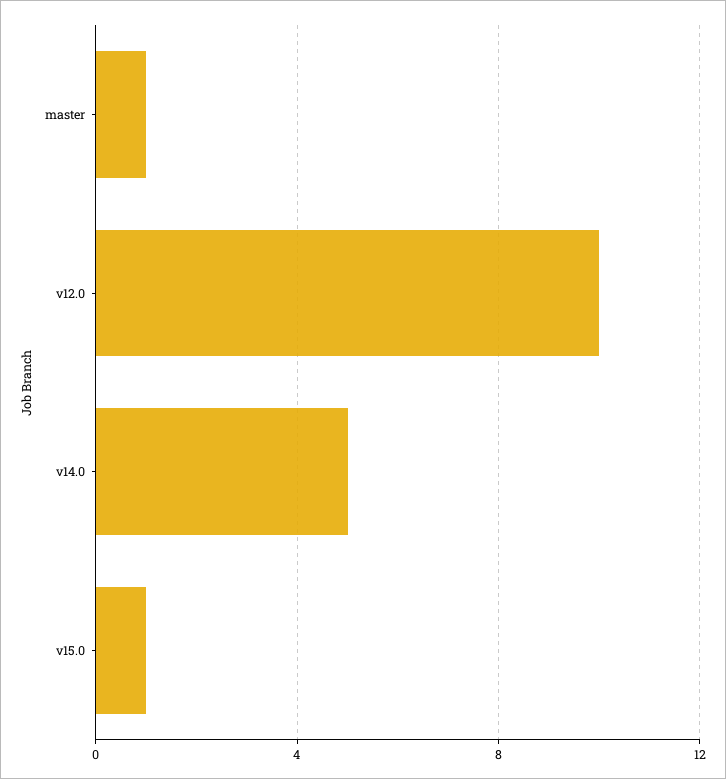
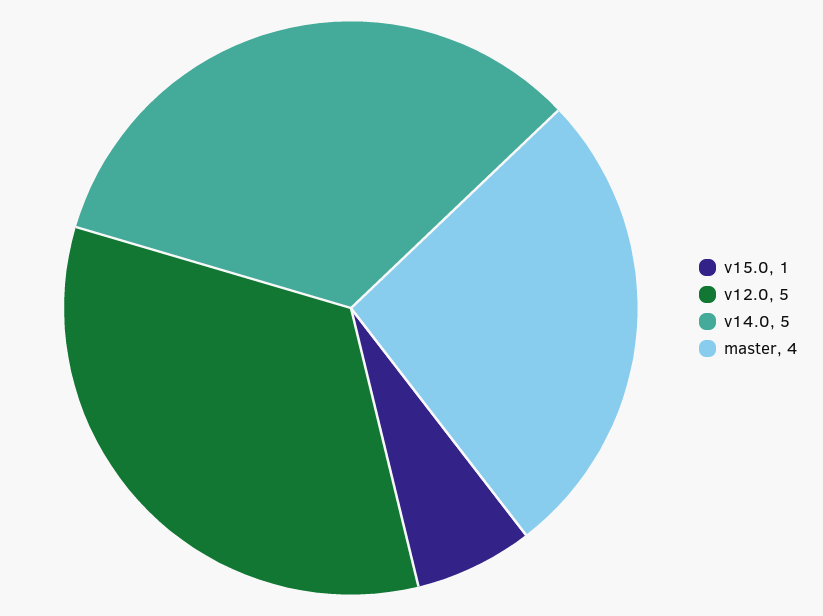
master: 1 -> 4
v12.0: 10 -> 5

